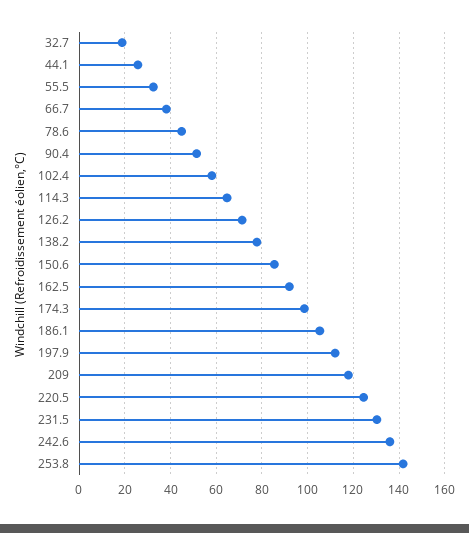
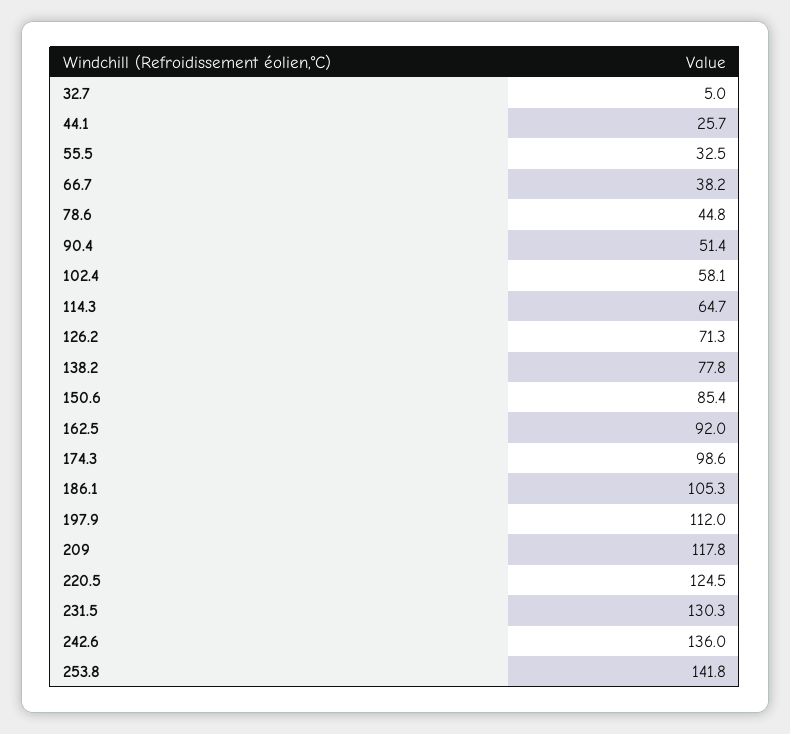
32.7: 20 -> 5

